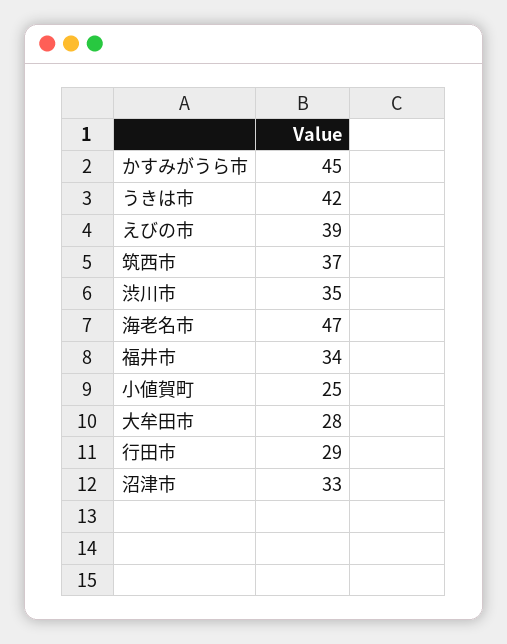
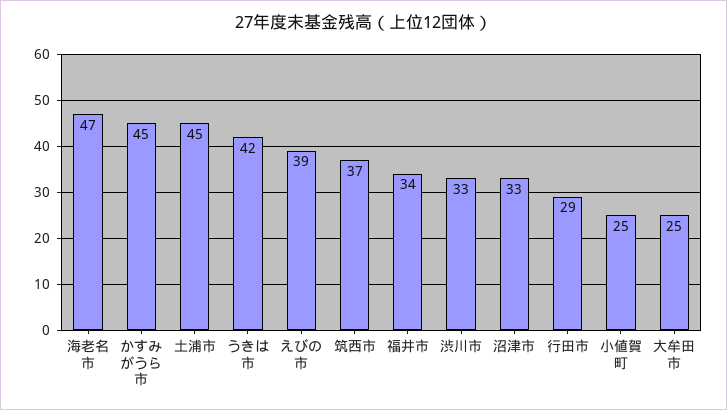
渋川市: 35 -> 33
大牟田市: 28 -> 25
土浦市: none -> 45

